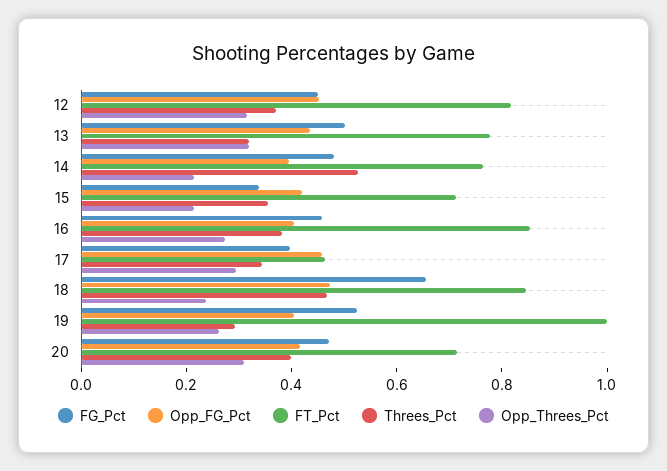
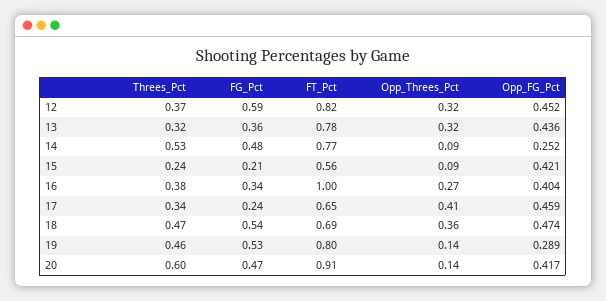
FG_Pct, 12: 0.45 -> 0.59
FG_Pct, 13: 0.5 -> 0.36
Opp_FG_Pct, 14: 0.4 -> 0.252
Opp_Threes_Pct, 14: 0.2 -> 0.09
FG_Pct, 15: 0.35 -> 0.21
FT_Pct, 15: 0.7 -> 0.56
Threes_Pct, 15: 0.35 -> 0.24
Opp_Threes_Pct, 15: 0.2 -> 0.09
FG_Pct, 16: 0.45 -> 0.34
FT_Pct, 16: 0.85 -> 1
FG_Pct, 17: 0.4 -> 0.24
FT_Pct, 17: 0.45 -> 0.65
Opp_Threes_Pct, 17: 0.3 -> 0.41
FG_Pct, 18: 0.65 -> 0.54
FT_Pct, 18: 0.85 -> 0.69
Opp_Threes_Pct, 18: 0.25 -> 0.36
Opp_FG_Pct, 19: 0.4 -> 0.289
FT_Pct, 19: 1 -> 0.8
Threes_Pct, 19: 0.3 -> 0.46
Opp_Threes_Pct, 19: 0.25 -> 0.14
FT_Pct, 20: 0.7 -> 0.91
Threes_Pct, 20: 0.4 -> 0.6
Opp_Threes_Pct, 20: 0.3 -> 0.14

